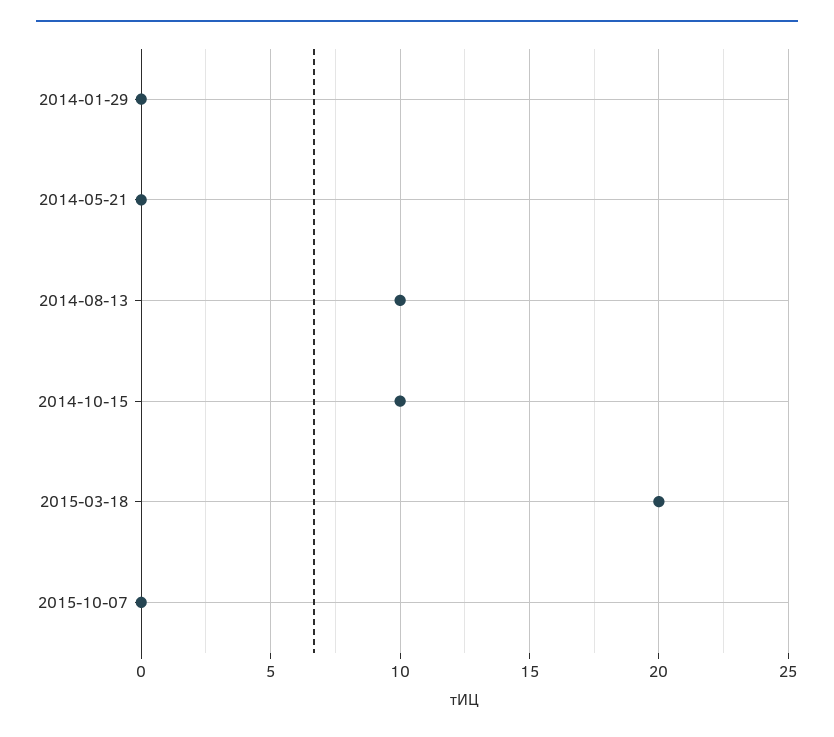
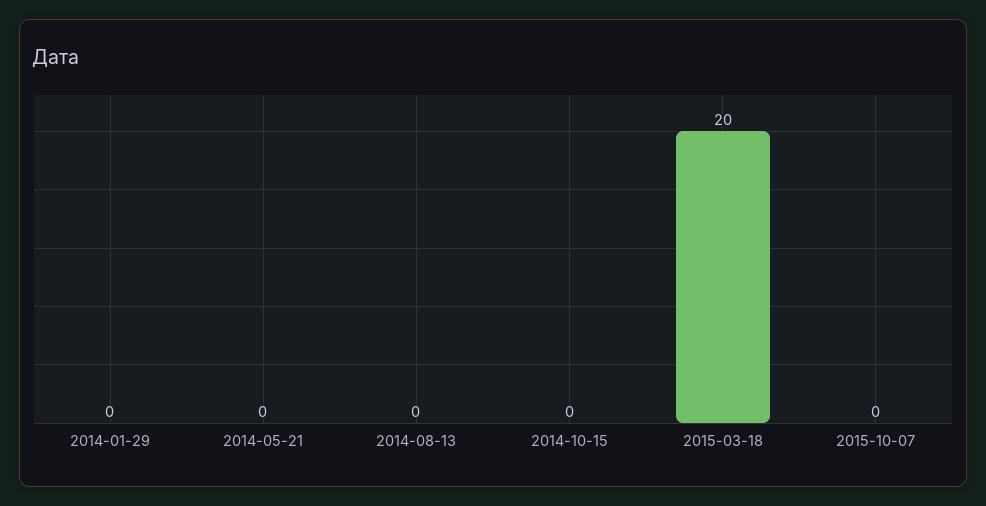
2014-08-13: 10 -> 0
2014-10-15: 10 -> 0

